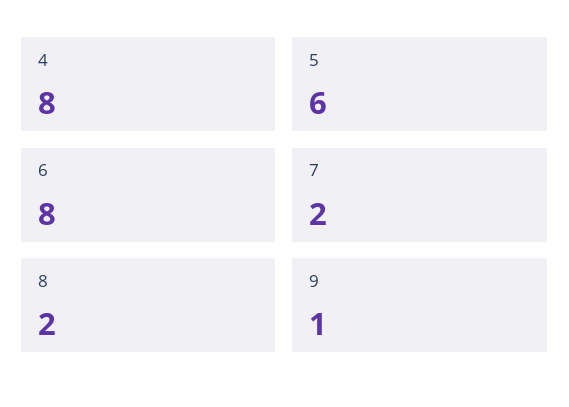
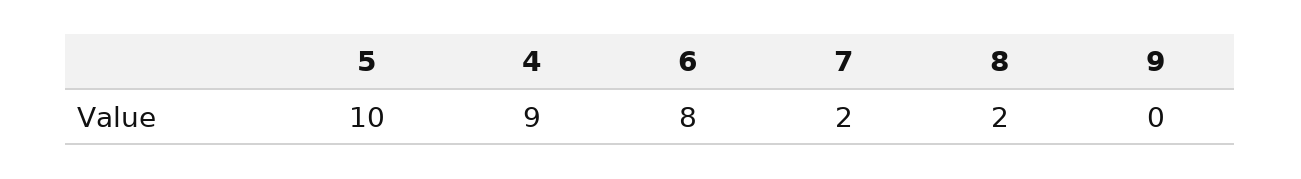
4: 8 -> 9
5: 6 -> 10
9: 1 -> 0

